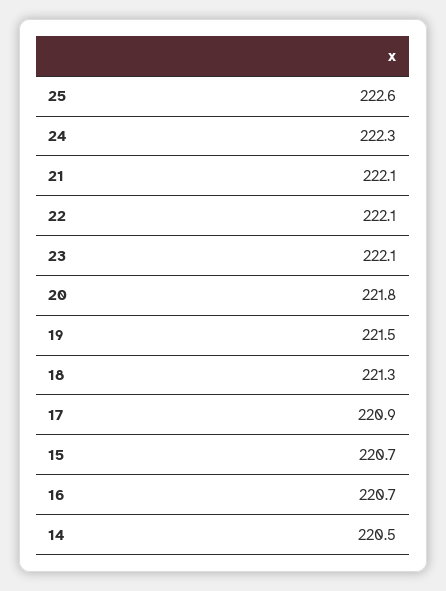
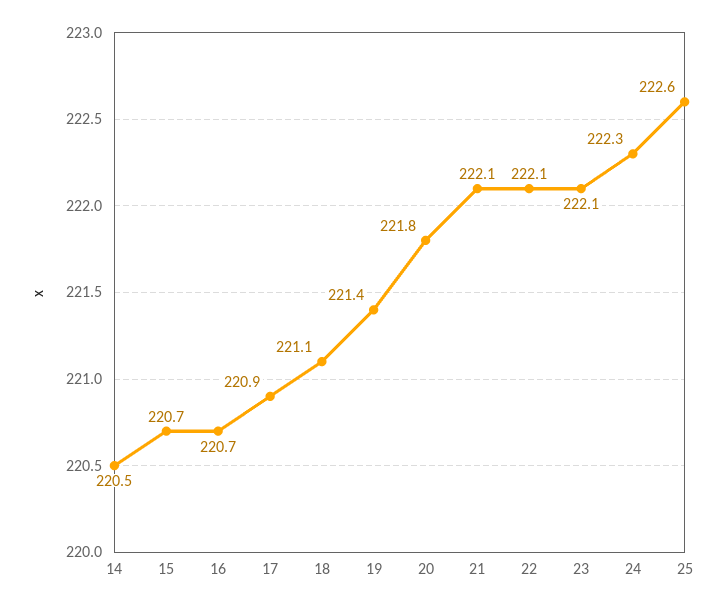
19: 221.5 -> 221.4
18: 221.3 -> 221.1

